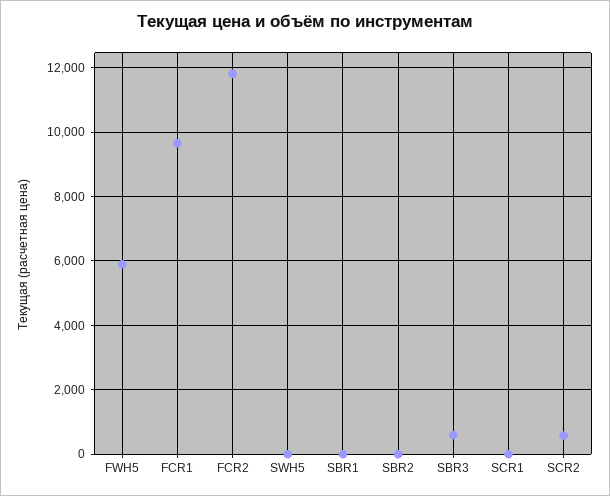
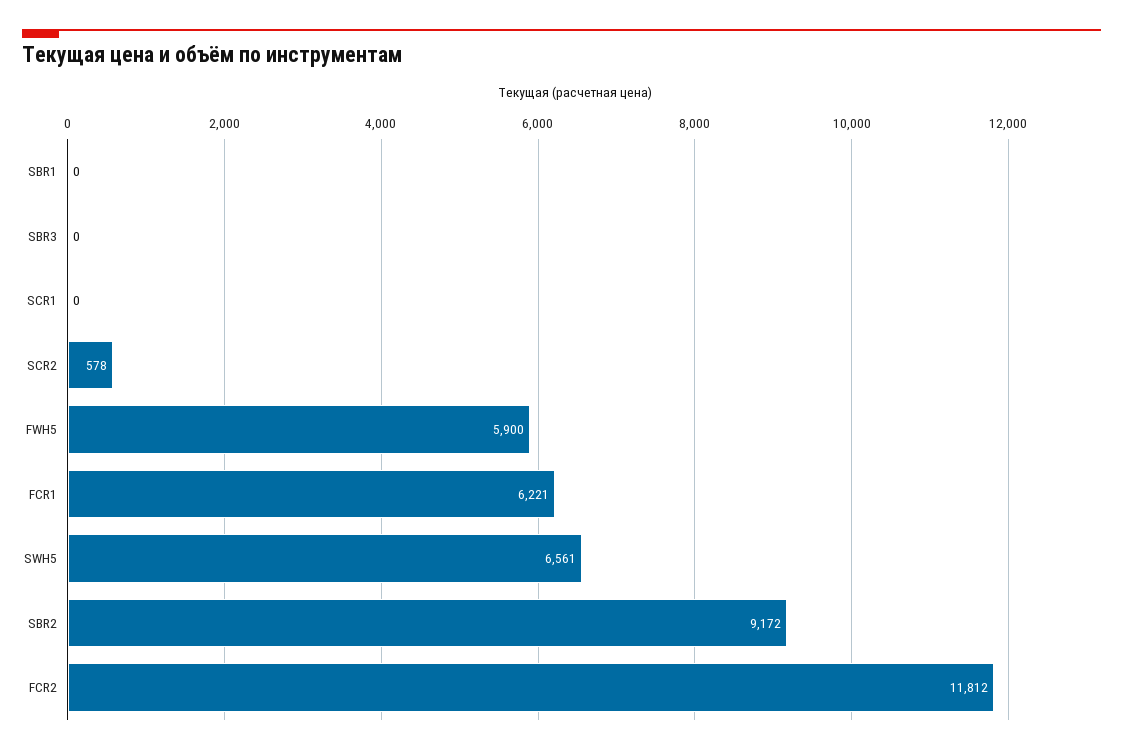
FCR1: 9600 -> 6221
SWH5: 0 -> 6561
SBR2: 0 -> 9172
SBR3: 600 -> 0

